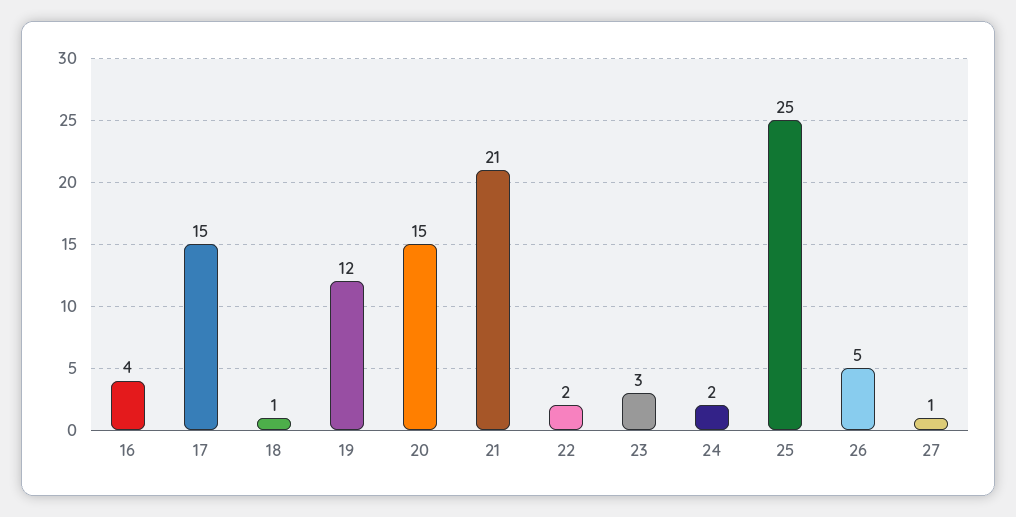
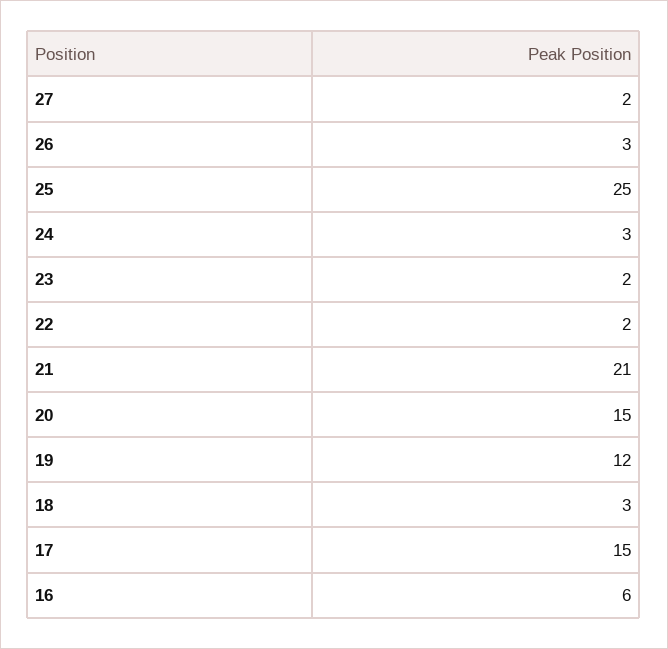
16: 4 -> 6
18: 1 -> 3
23: 3 -> 2
24: 2 -> 3
26: 5 -> 3
27: 1 -> 2

